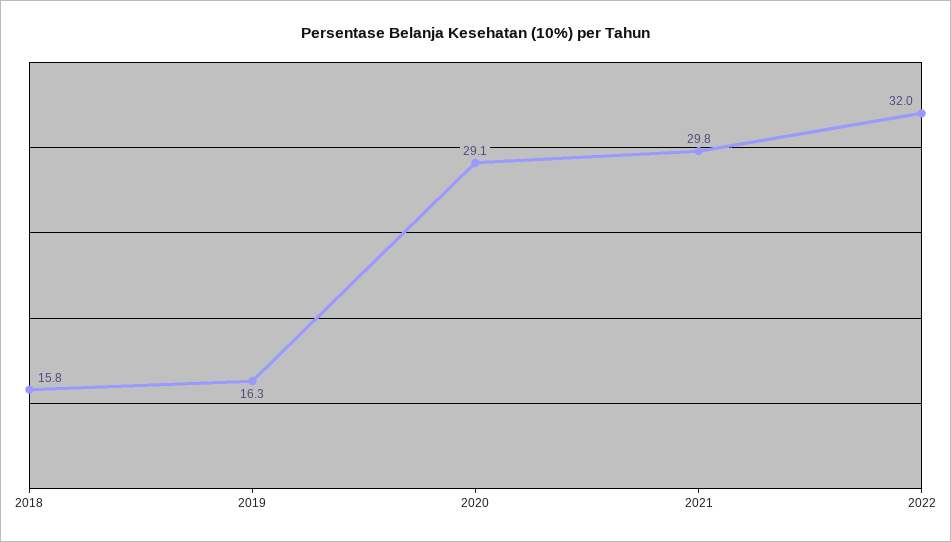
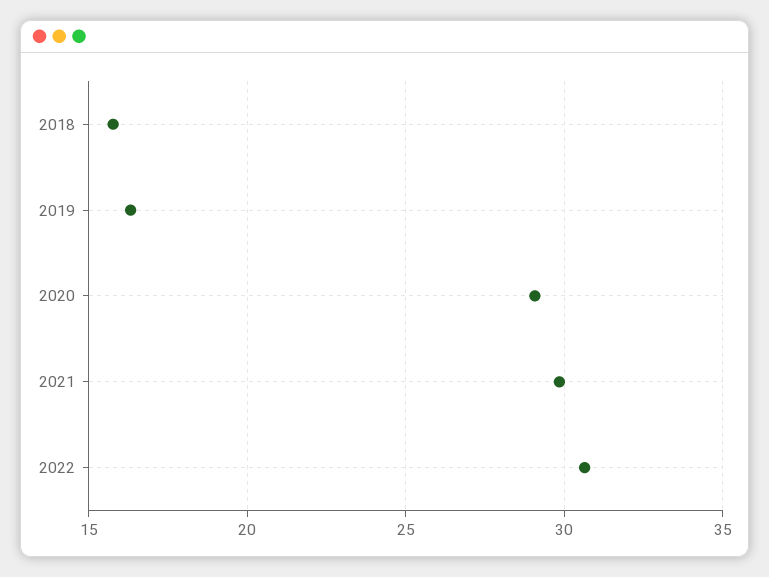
2022: 32 -> 30.5

